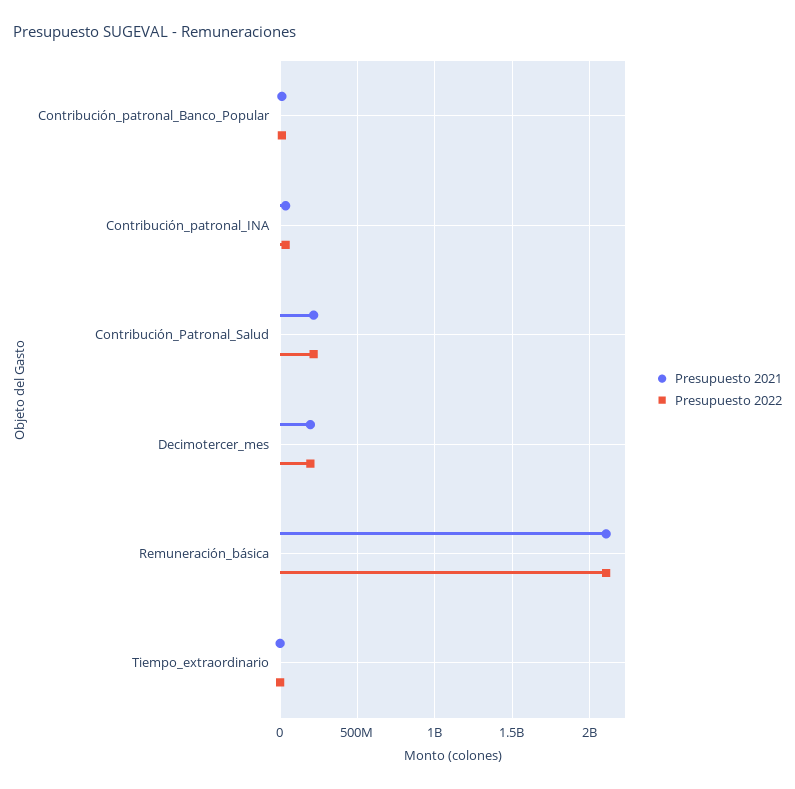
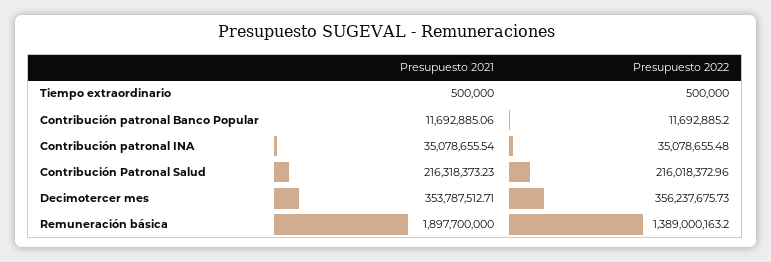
Presupuesto 2021, Decimotercer_mes: 200000000 -> 353787512.71
Presupuesto 2022, Decimotercer_mes: 200000000 -> 356237675.73
Presupuesto 2021, Remuneración_básica: 2100000000 -> 1897700000
Presupuesto 2022, Remuneración_básica: 2100000000 -> 1389000163.2

